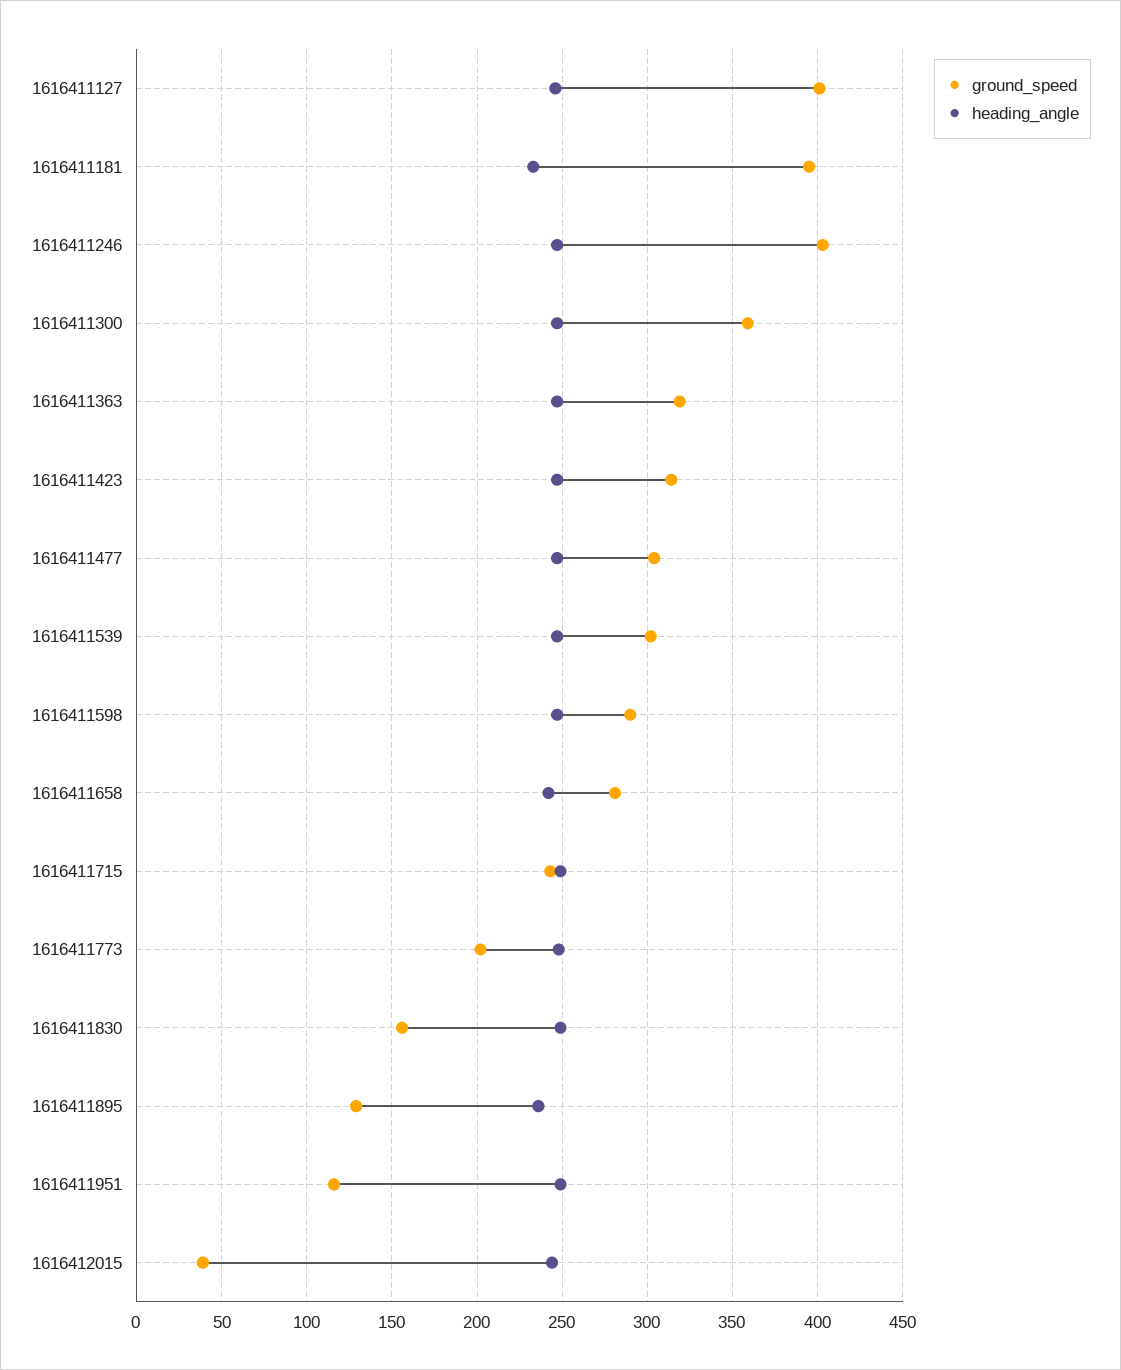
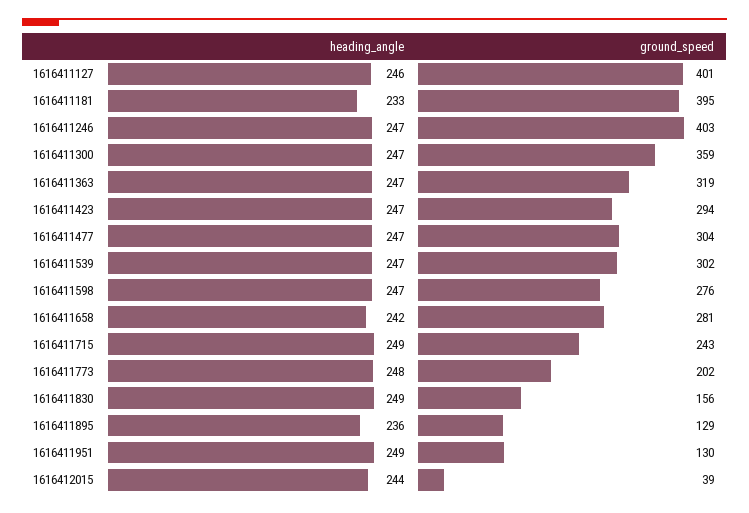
ground_speed, 1616411423: 315 -> 294
ground_speed, 1616411598: 290 -> 276
ground_speed, 1616411951: 115 -> 130

